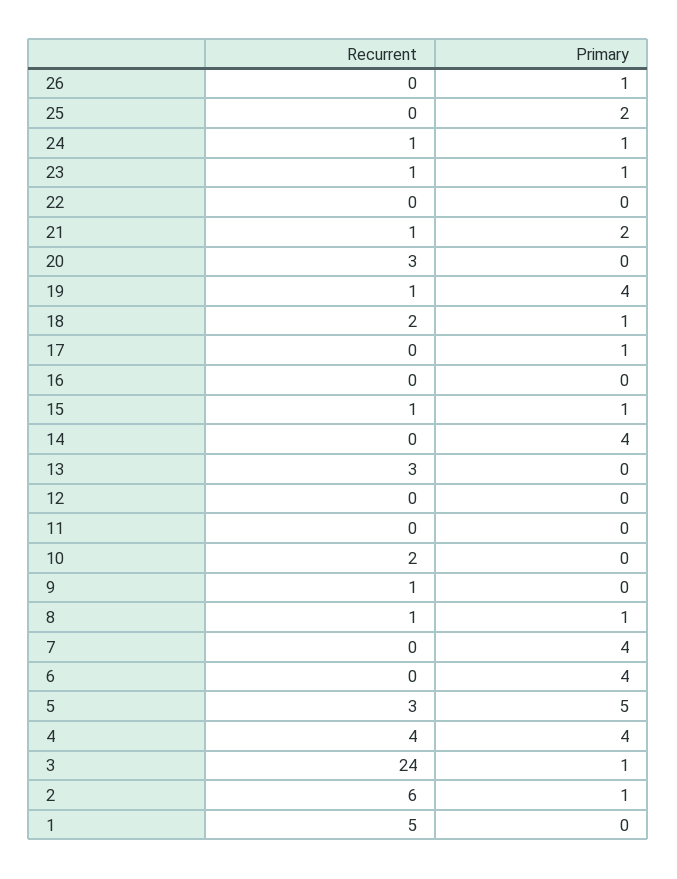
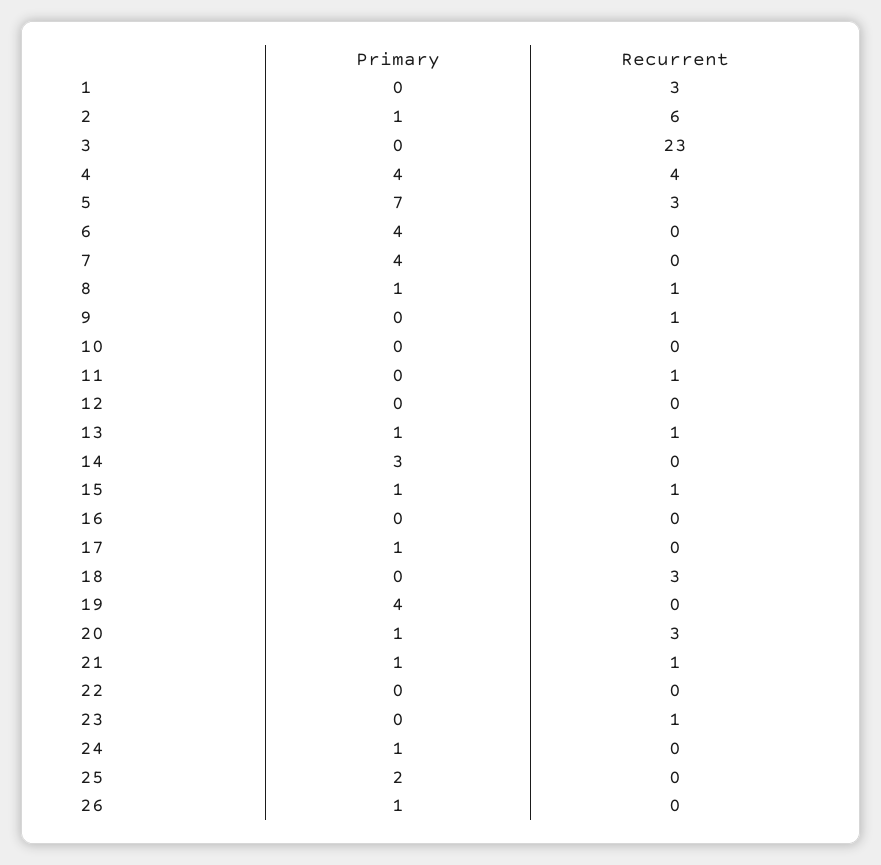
Recurrent, 24: 1 -> 0
Primary, 23: 1 -> 0
Primary, 21: 2 -> 1
Primary, 20: 0 -> 1
Recurrent, 19: 1 -> 0
Recurrent, 18: 2 -> 3
Primary, 18: 1 -> 0
Primary, 14: 4 -> 3
Recurrent, 13: 3 -> 1
Primary, 13: 0 -> 1
Recurrent, 11: 0 -> 1
Recurrent, 10: 2 -> 0
Primary, 5: 5 -> 7
Recurrent, 3: 24 -> 23
Primary, 3: 1 -> 0
Recurrent, 1: 5 -> 3

